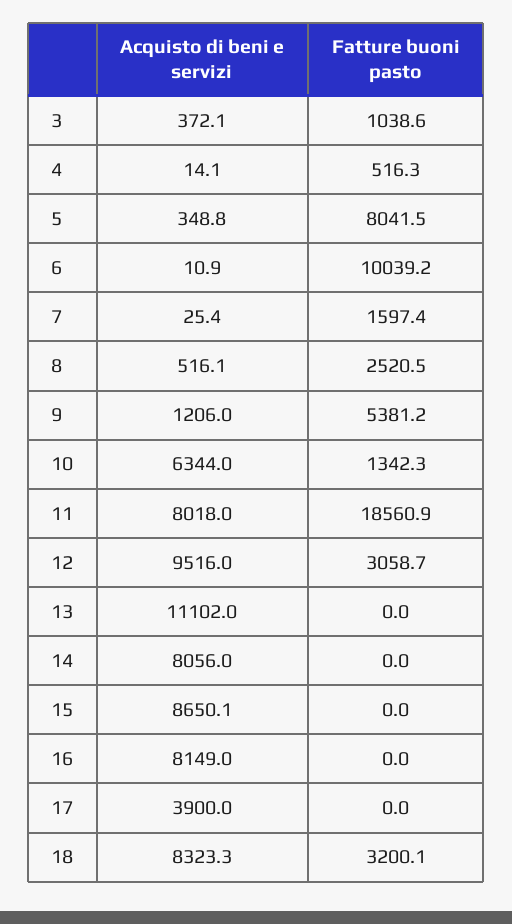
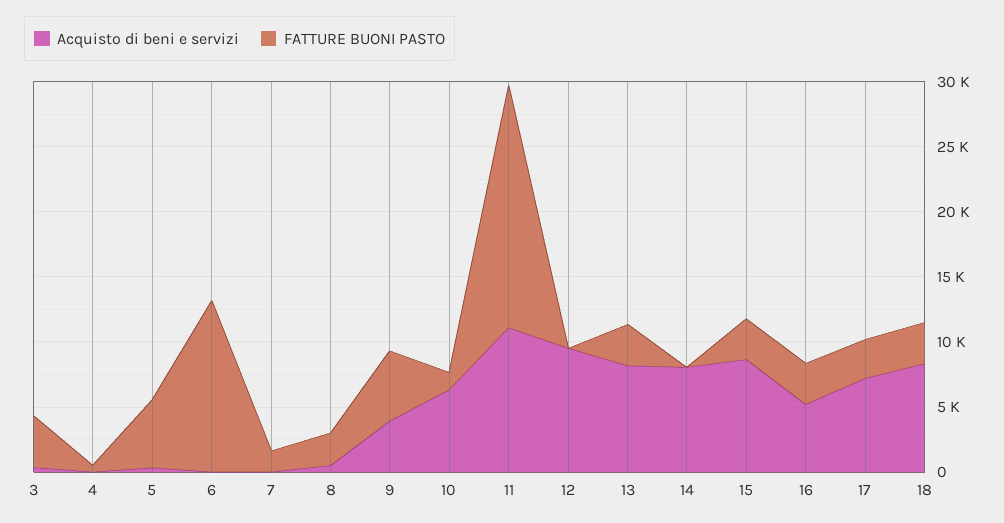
Fatture buoni pasto, 3: 1038.6 -> 4000
Fatture buoni pasto, 5: 8041.5 -> 5000
Fatture buoni pasto, 6: 10039.2 -> 13000
Acquisto di beni e servizi, 9: 1206 -> 4000
Acquisto di beni e servizi, 11: 8018 -> 11000
Fatture buoni pasto, 12: 3058.7 -> 0
Acquisto di beni e servizi, 13: 11102 -> 8000
Fatture buoni pasto, 13: 0 -> 3000
Fatture buoni pasto, 15: 0 -> 3000
Acquisto di beni e servizi, 16: 8149 -> 5000
Fatture buoni pasto, 16: 0 -> 3000
Acquisto di beni e servizi, 17: 3900 -> 7000
Fatture buoni pasto, 17: 0 -> 3000

